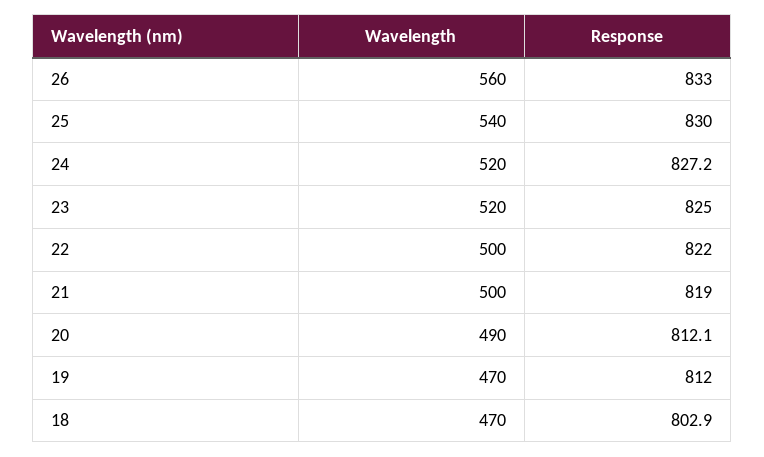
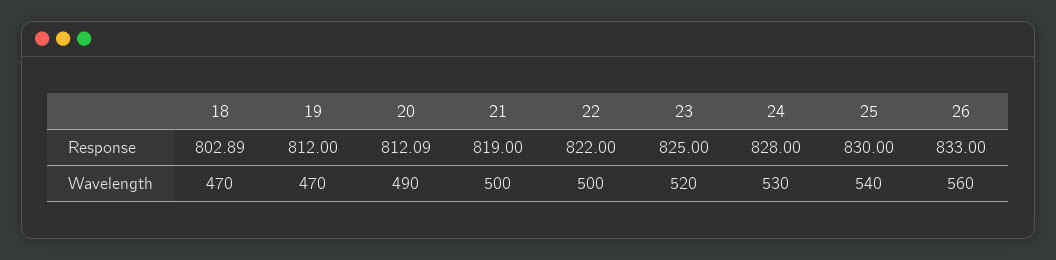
Wavelength, 24: 520 -> 530
Response, 24: 827.2 -> 828

